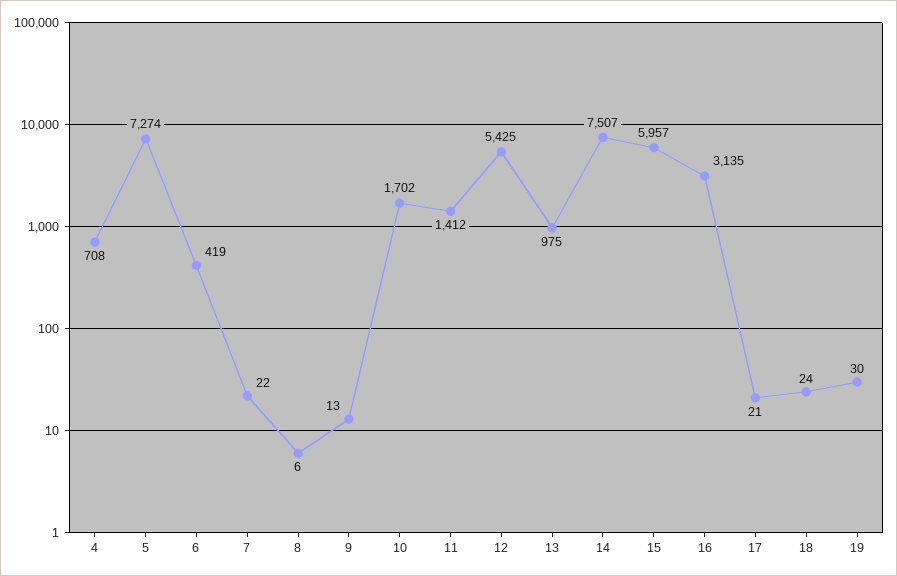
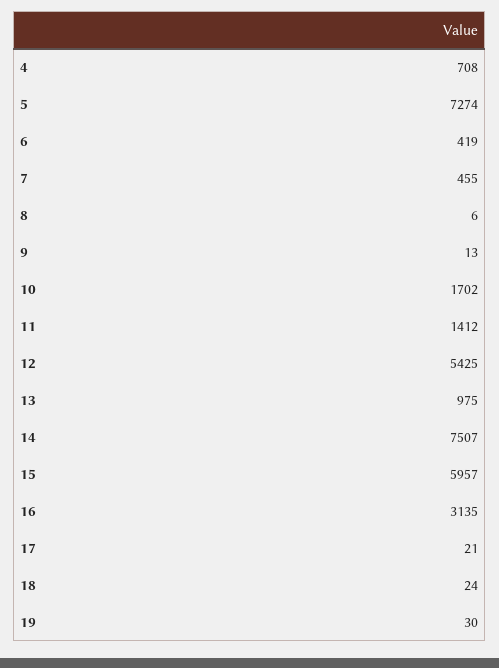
7: 22 -> 455

